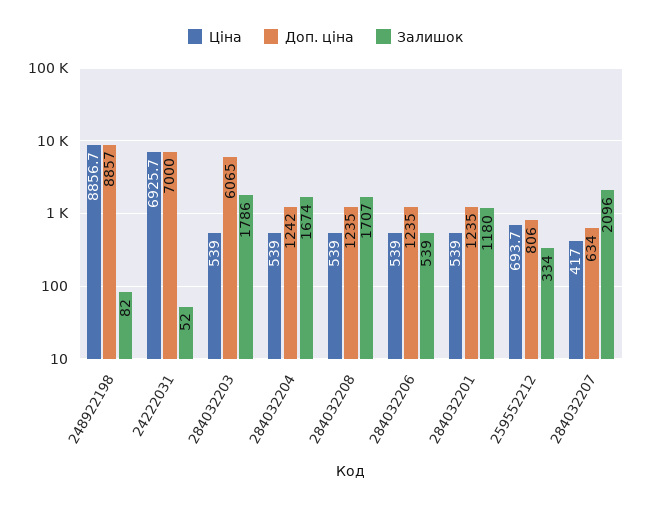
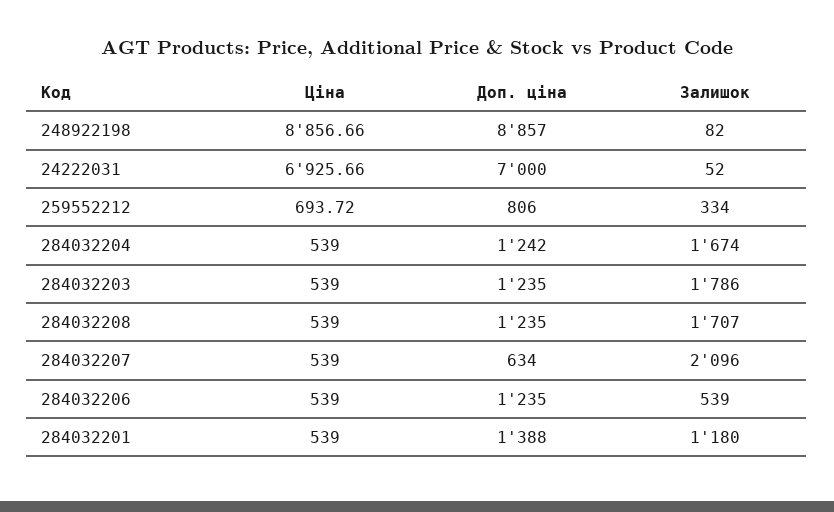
Доп. ціна, 284032203: 6065 -> 1235
Доп. ціна, 284032201: 1235 -> 1388
Ціна, 284032207: 417 -> 539

